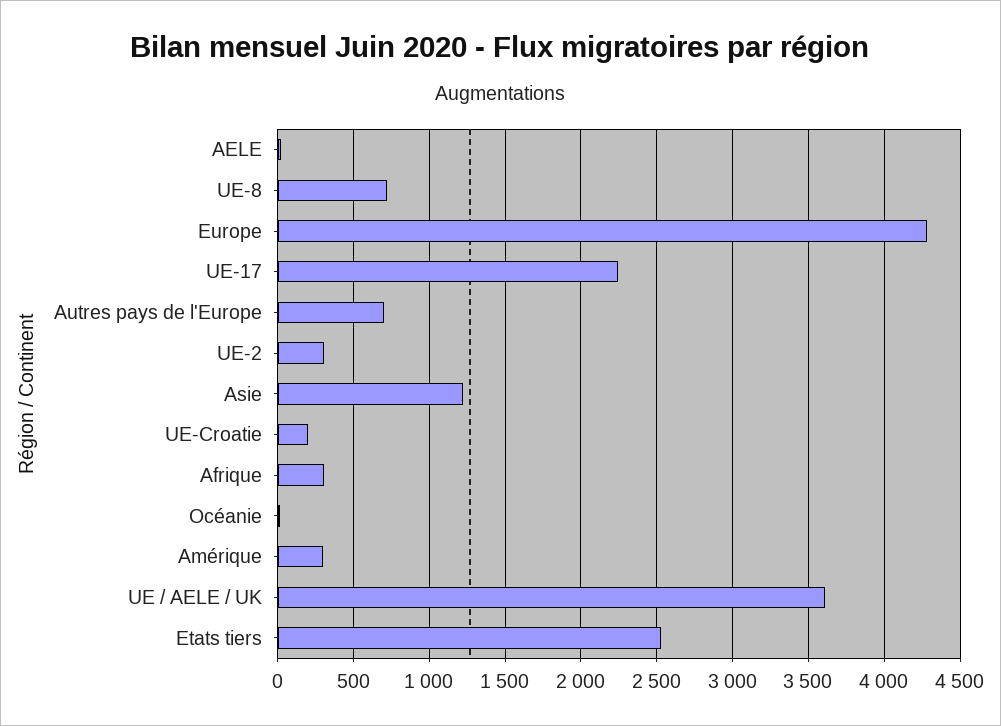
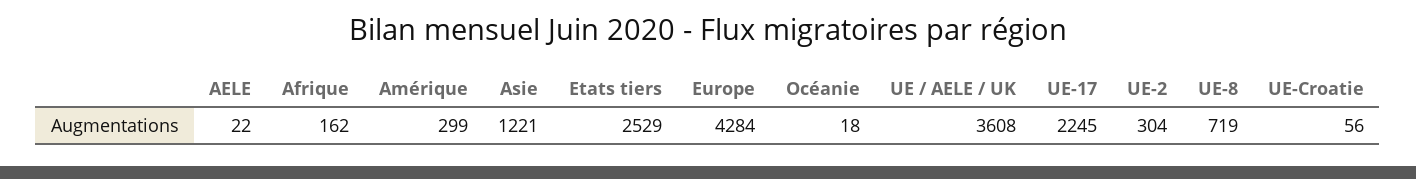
Autres pays de l'Europe: 700 -> none
UE-Croatie: 200 -> 56
Afrique: 300 -> 162

